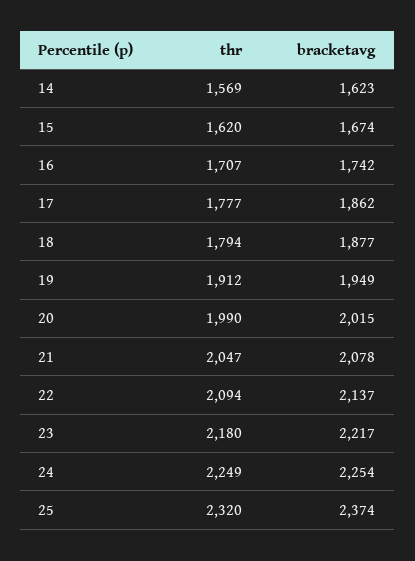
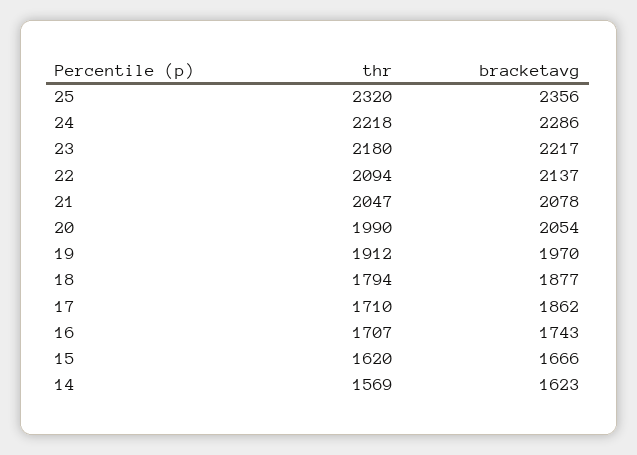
bracketavg, 15: 1674 -> 1666
bracketavg, 16: 1742 -> 1743
thr, 17: 1777 -> 1710
bracketavg, 19: 1949 -> 1970
bracketavg, 20: 2015 -> 2054
thr, 24: 2249 -> 2218
bracketavg, 24: 2254 -> 2286
bracketavg, 25: 2374 -> 2356

